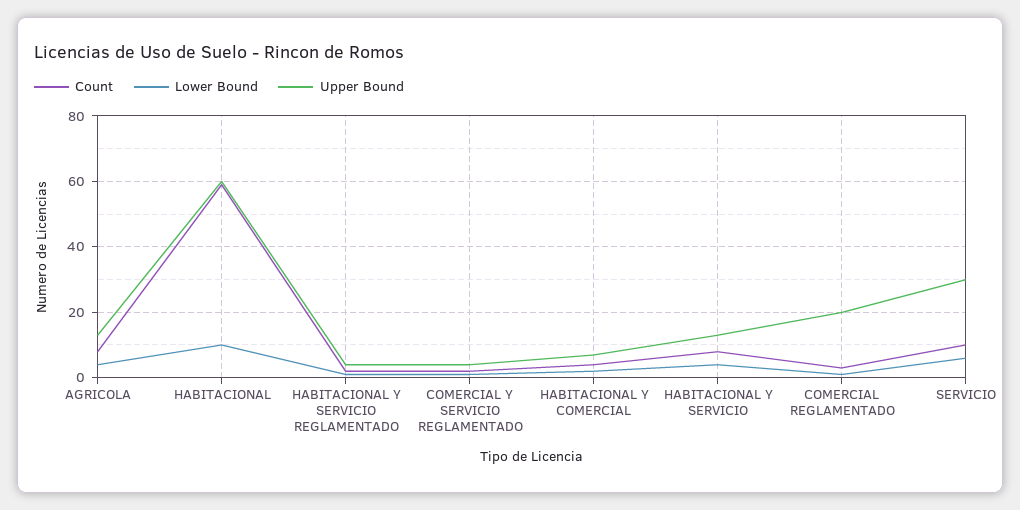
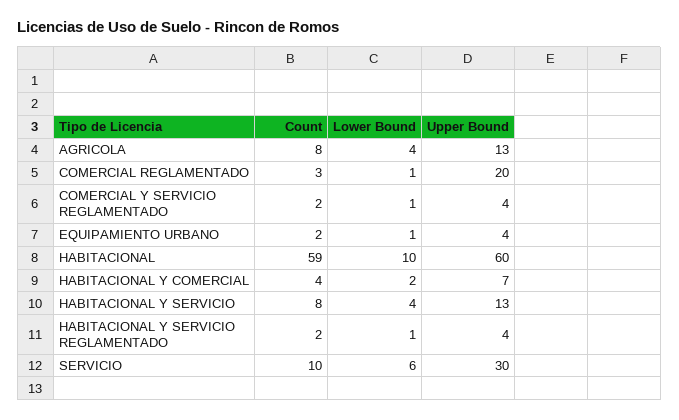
Count, EQUIPAMIENTO URBANO: none -> 2
Lower Bound, EQUIPAMIENTO URBANO: none -> 1
Upper Bound, EQUIPAMIENTO URBANO: none -> 4

